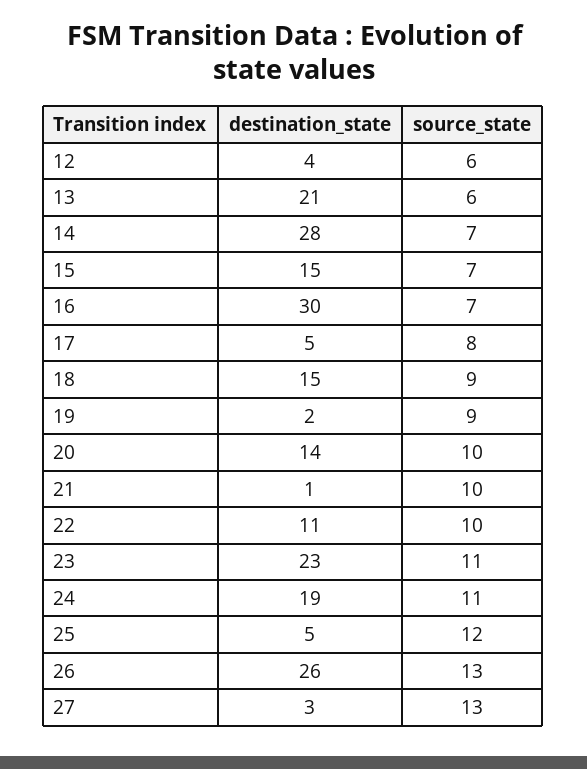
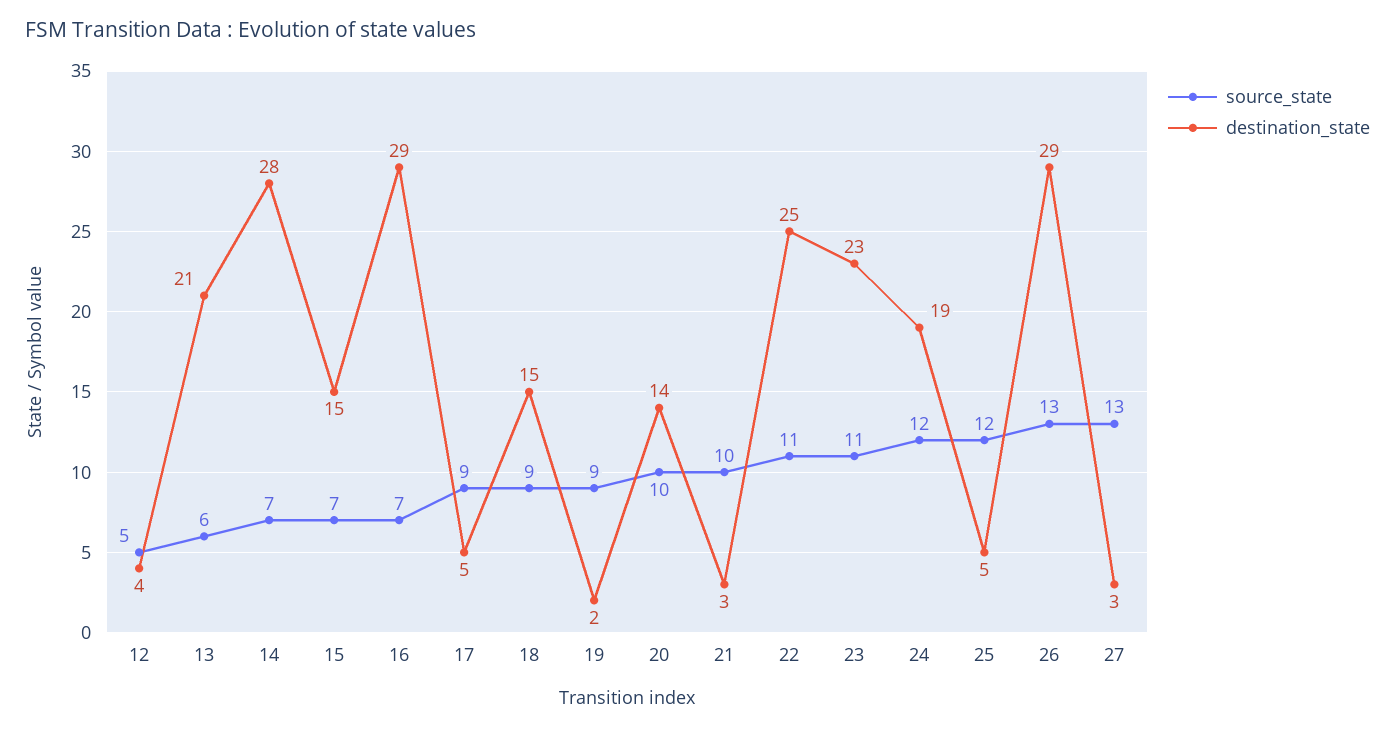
source_state, 12: 6 -> 5
destination_state, 16: 30 -> 29
source_state, 17: 8 -> 9
destination_state, 21: 1 -> 3
destination_state, 22: 11 -> 25
source_state, 22: 10 -> 11
source_state, 24: 11 -> 12
destination_state, 26: 26 -> 29

